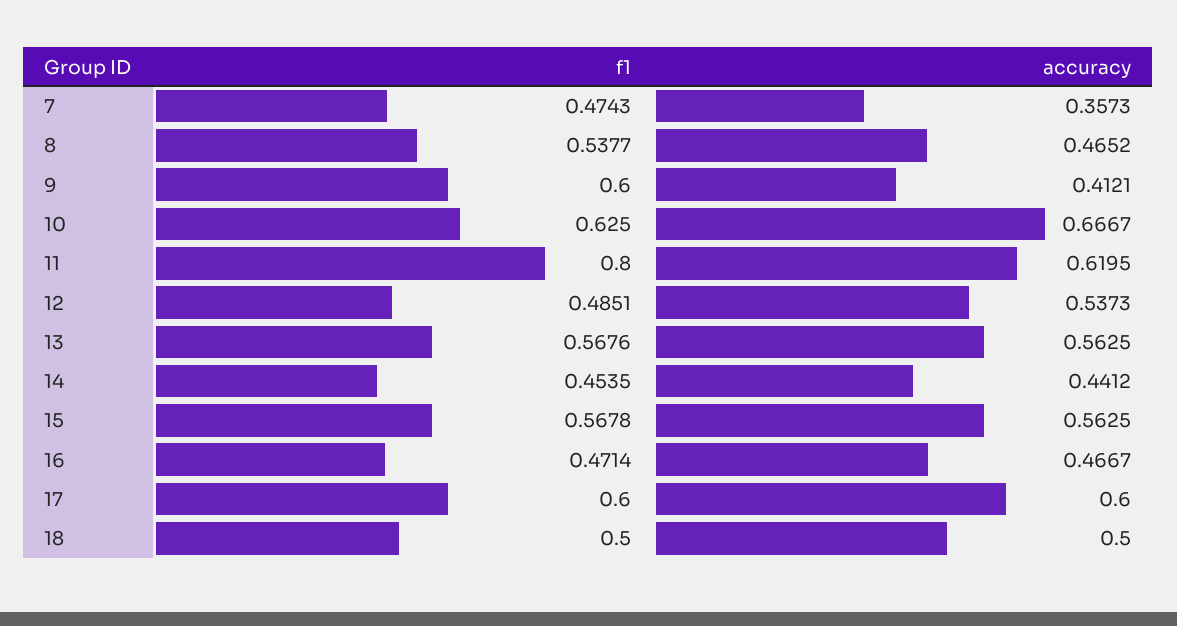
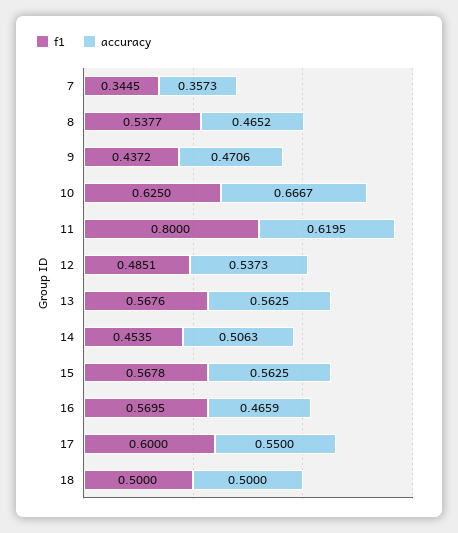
f1, 7: 0.4743 -> 0.3445
f1, 9: 0.6 -> 0.4372
accuracy, 9: 0.4121 -> 0.4706
accuracy, 14: 0.4412 -> 0.5063
f1, 16: 0.4714 -> 0.5695
accuracy, 16: 0.4667 -> 0.4659
accuracy, 17: 0.6 -> 0.55

